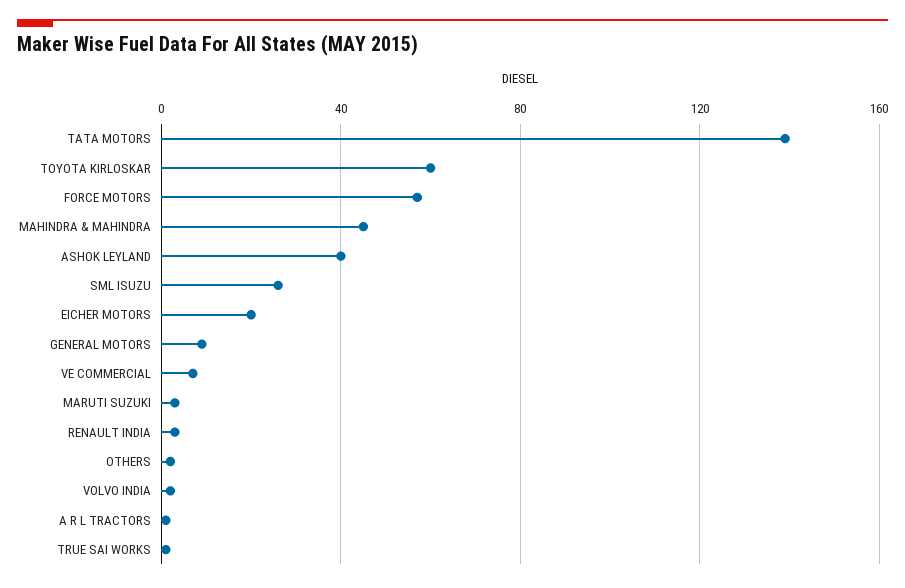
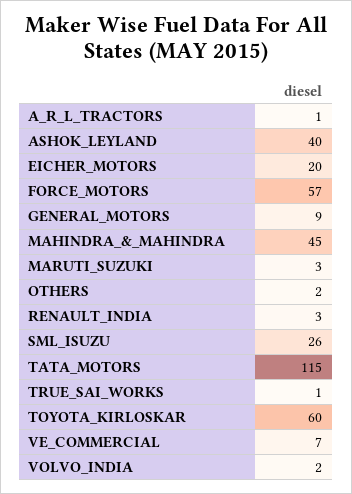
TATA MOTORS: 140 -> 115

